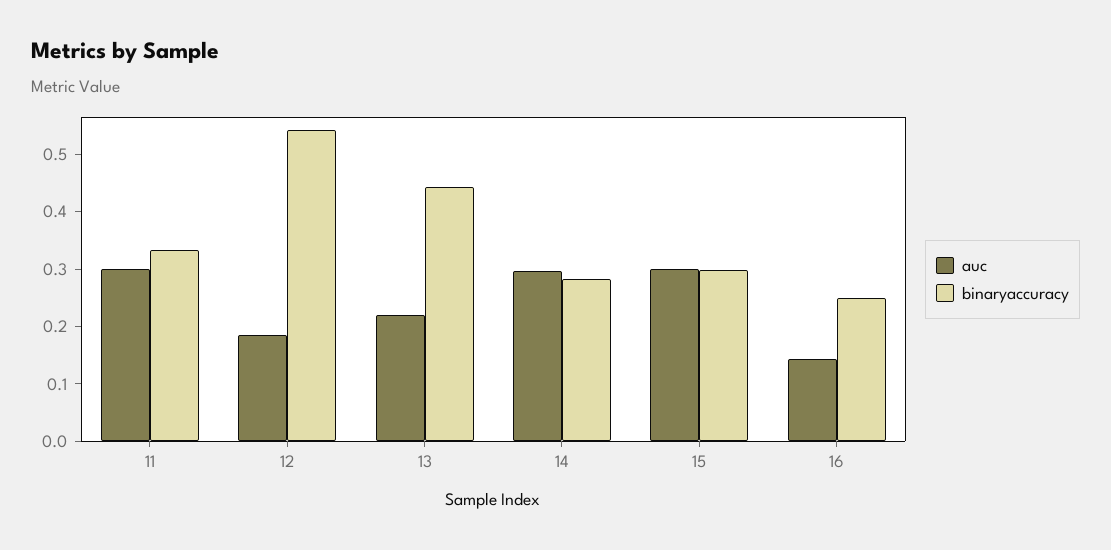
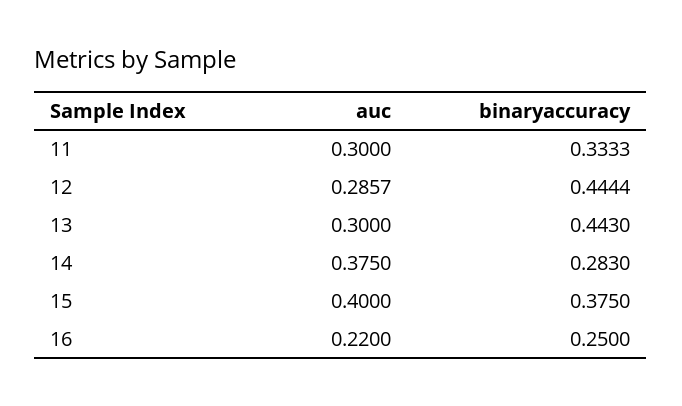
auc, 12: 0.18 -> 0.2857
binaryaccuracy, 12: 0.54 -> 0.4444
auc, 13: 0.22 -> 0.3
auc, 14: 0.3 -> 0.375
auc, 15: 0.3 -> 0.4
binaryaccuracy, 15: 0.3 -> 0.375
auc, 16: 0.14 -> 0.22

